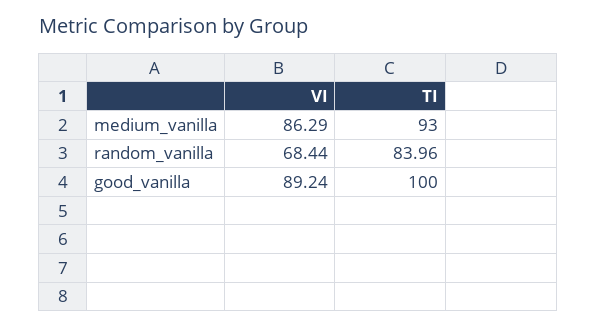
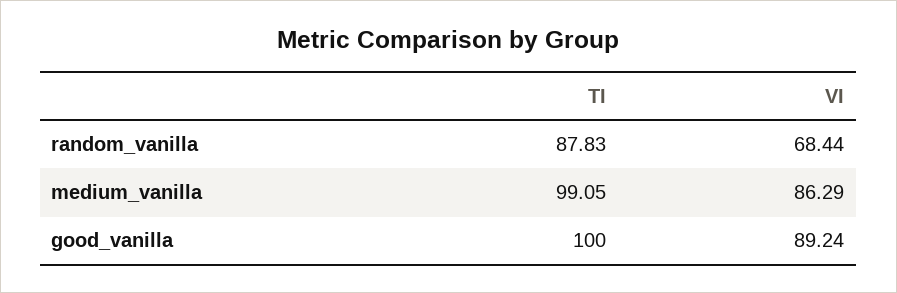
TI, medium_vanilla: 93 -> 99.05
TI, random_vanilla: 83.96 -> 87.83

